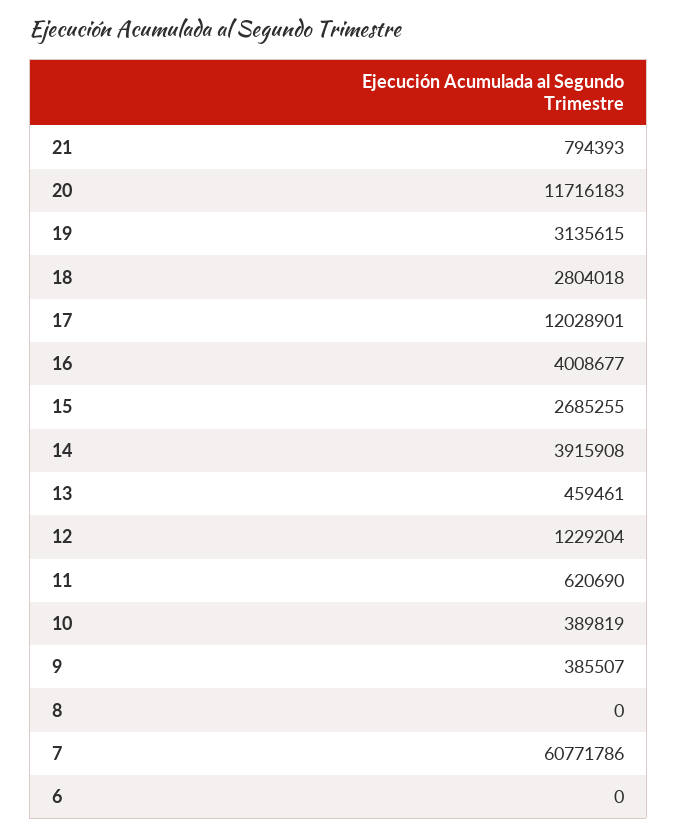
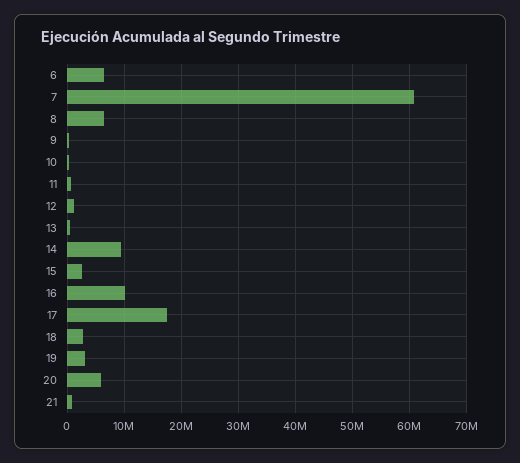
20: 11716183 -> 6000000
17: 12028901 -> 18000000
16: 4008677 -> 10000000
14: 3915908 -> 10000000
8: 0 -> 6000000
6: 0 -> 6000000

